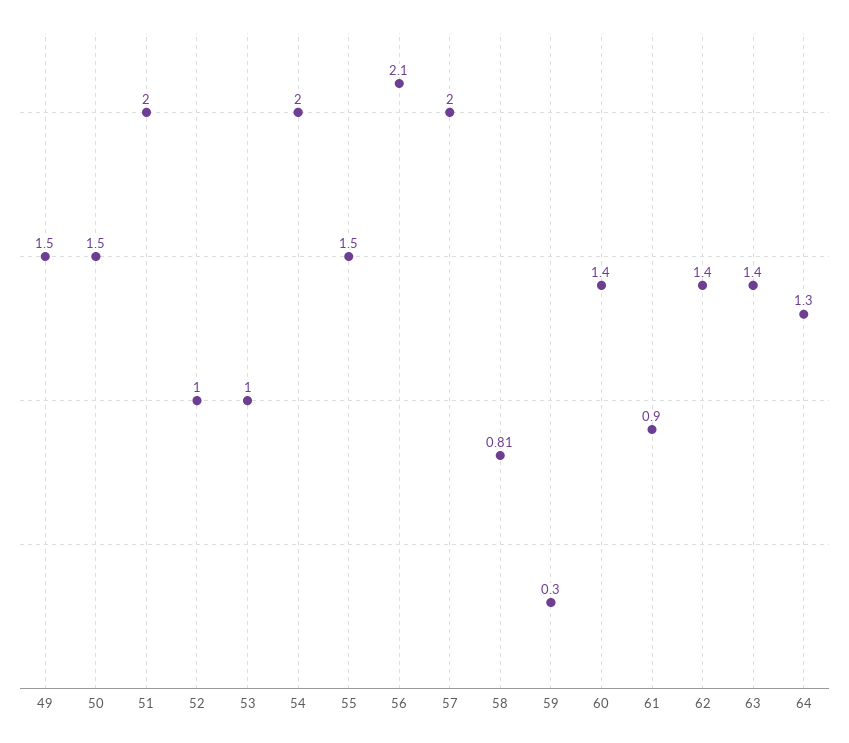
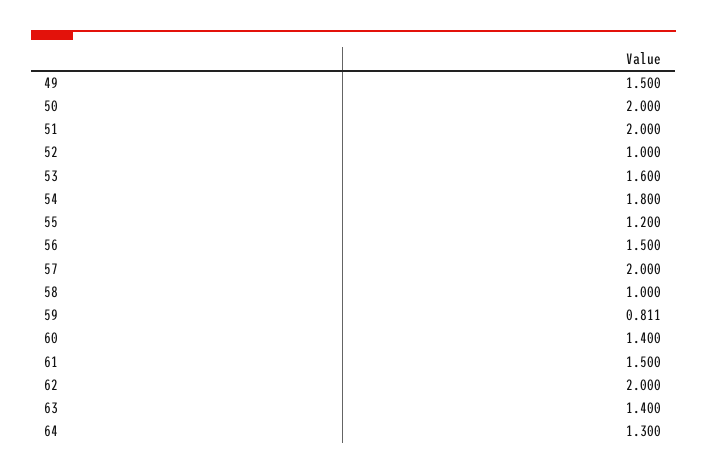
50: 1.5 -> 2
53: 1 -> 1.6
54: 2 -> 1.8
55: 1.5 -> 1.2
56: 2.1 -> 1.5
58: 0.81 -> 1
59: 0.3 -> 0.811
61: 0.9 -> 1.5
62: 1.4 -> 2

